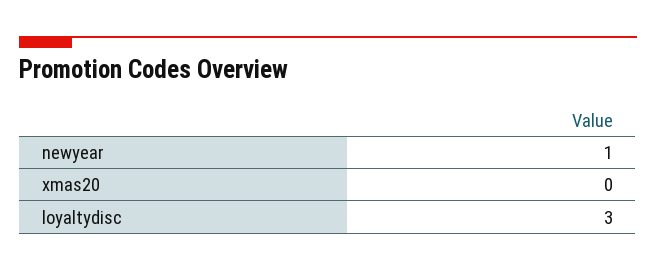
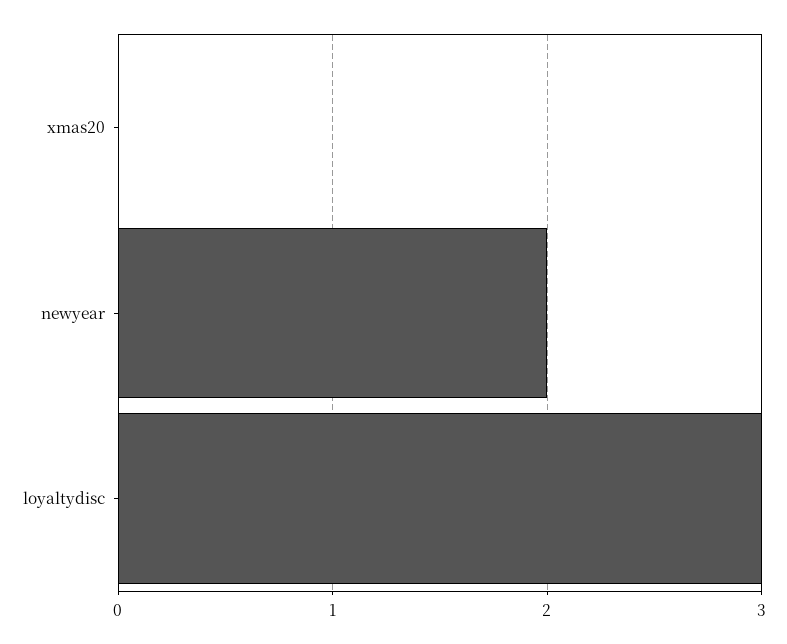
newyear: 1 -> 2

